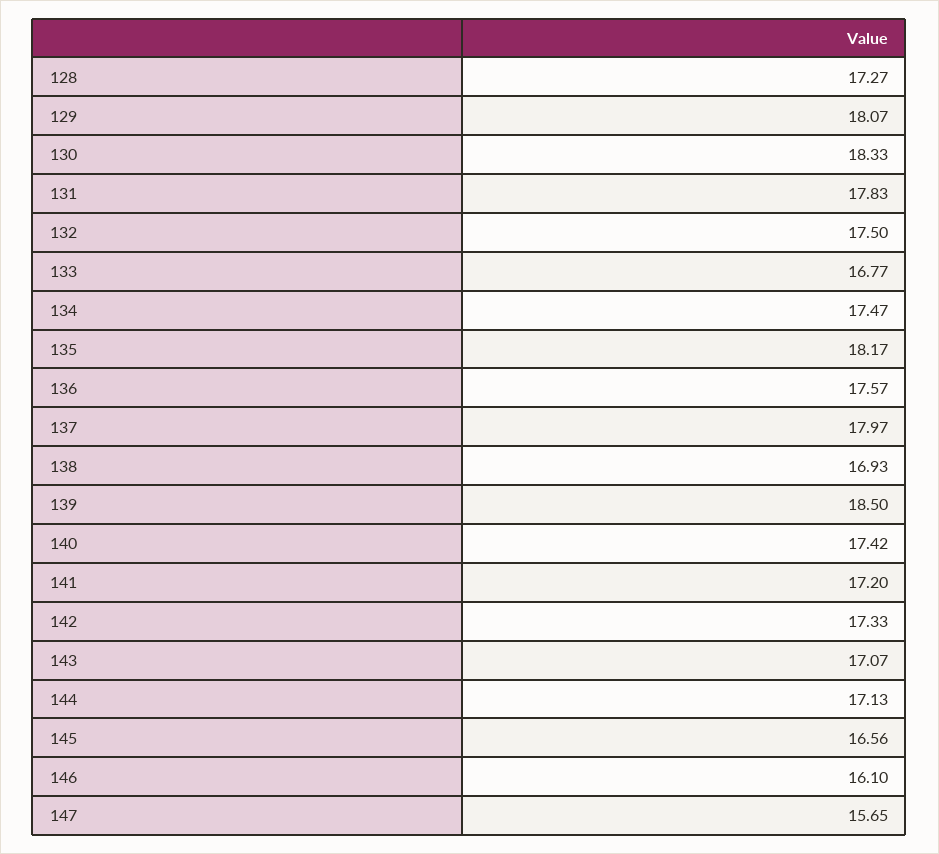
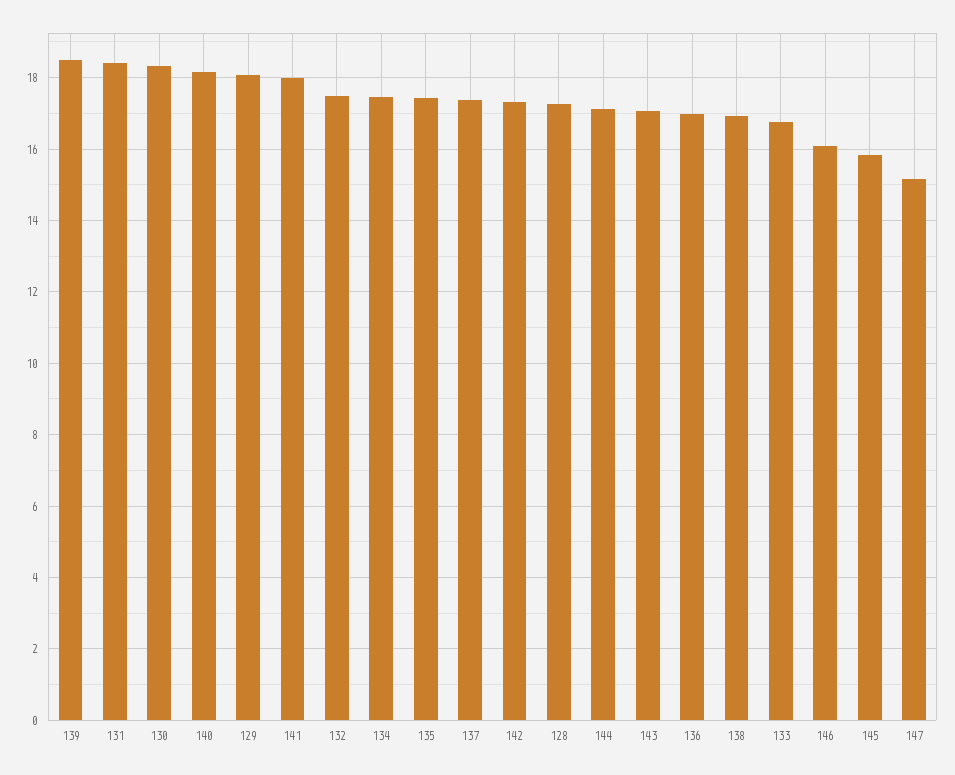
131: 17.83 -> 18.4
135: 18.17 -> 17.4
136: 17.57 -> 17
137: 17.97 -> 17.4
140: 17.42 -> 18.2
141: 17.2 -> 18
145: 16.56 -> 15.8
147: 15.65 -> 15.2

